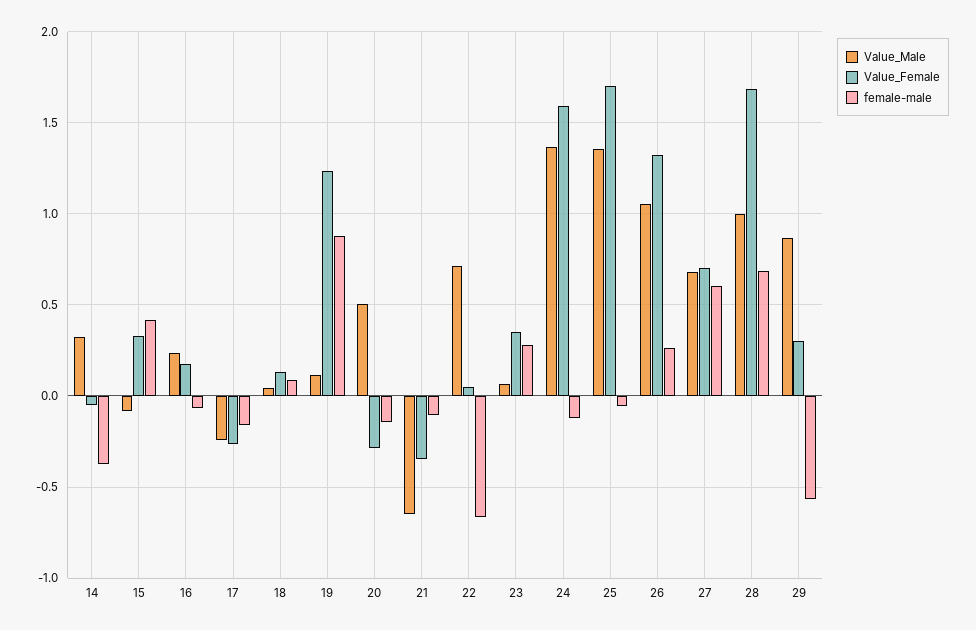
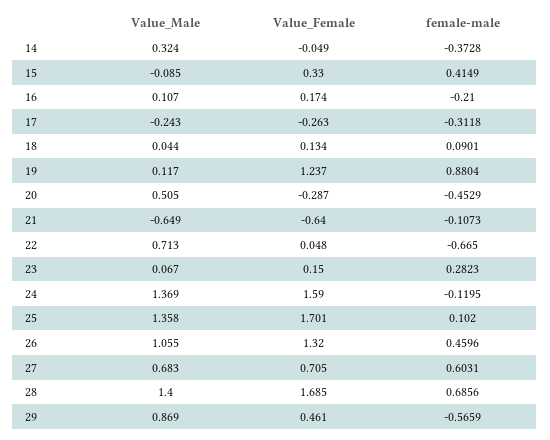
Value_Male, 16: 0.25 -> 0.107
female-male, 16: -0.05 -> -0.21
female-male, 17: -0.15 -> -0.3118
female-male, 20: -0.15 -> -0.4529
Value_Female, 21: -0.35 -> -0.64
Value_Female, 23: 0.35 -> 0.15
female-male, 25: -0.05 -> 0.102
female-male, 26: 0.25 -> 0.4596
Value_Male, 28: 1 -> 1.4
Value_Female, 29: 0.3 -> 0.461

